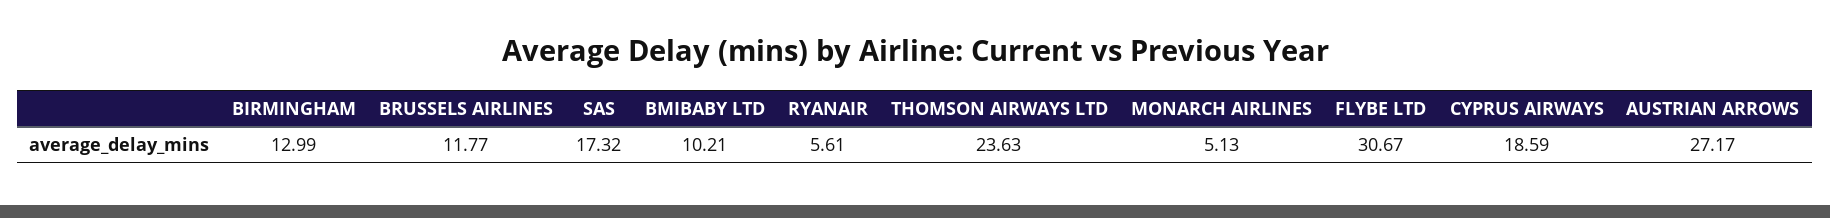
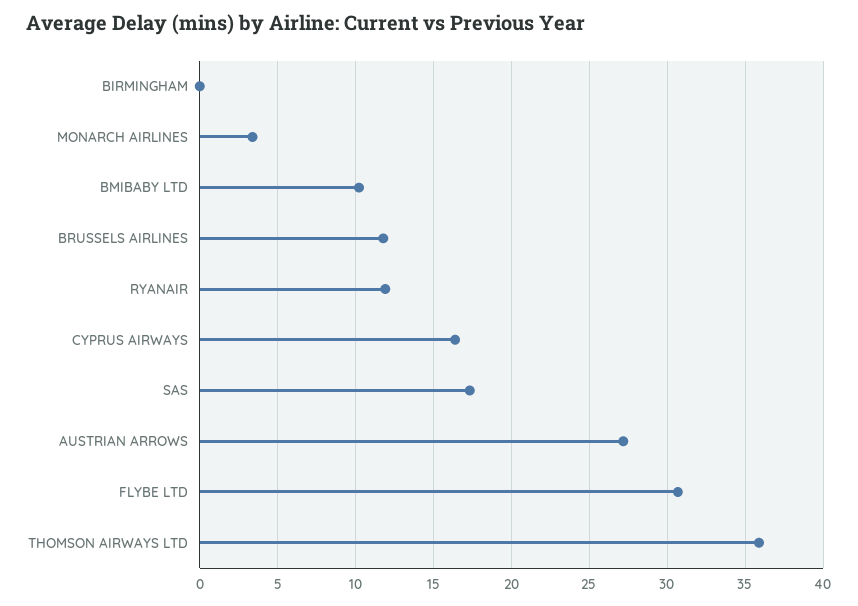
BIRMINGHAM: 12.99 -> 0
RYANAIR: 5.61 -> 12
THOMSON AIRWAYS LTD: 23.63 -> 36
MONARCH AIRLINES: 5.13 -> 3.5
CYPRUS AIRWAYS: 18.59 -> 16.5

